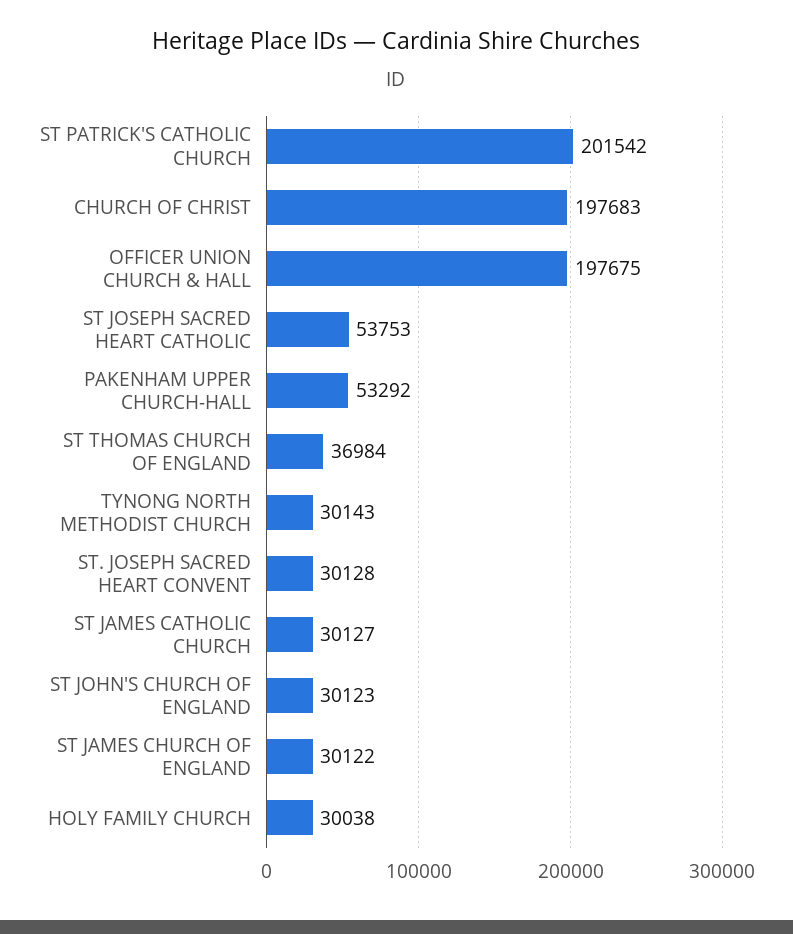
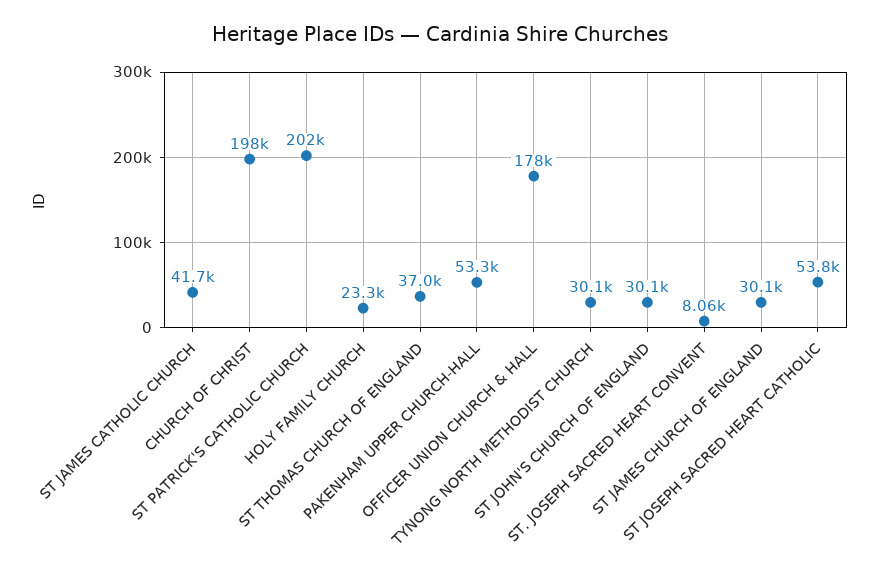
OFFICER UNION CHURCH & HALL: 197675 -> 178000
ST. JOSEPH SACRED HEART CONVENT: 30128 -> 8060
ST JAMES CATHOLIC CHURCH: 30127 -> 41700
HOLY FAMILY CHURCH: 30038 -> 23300

